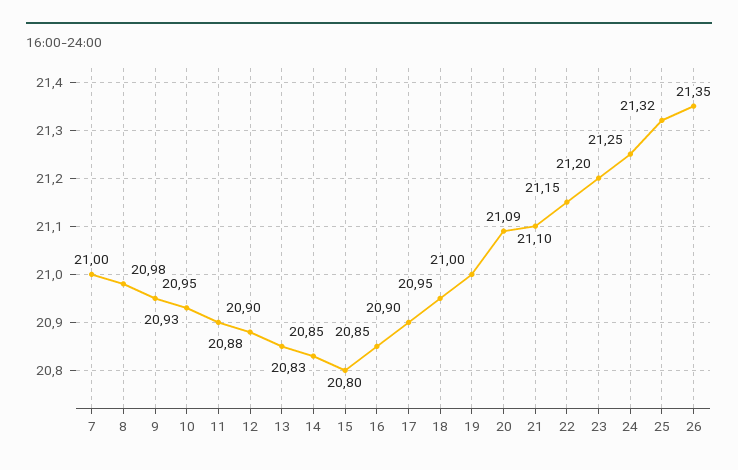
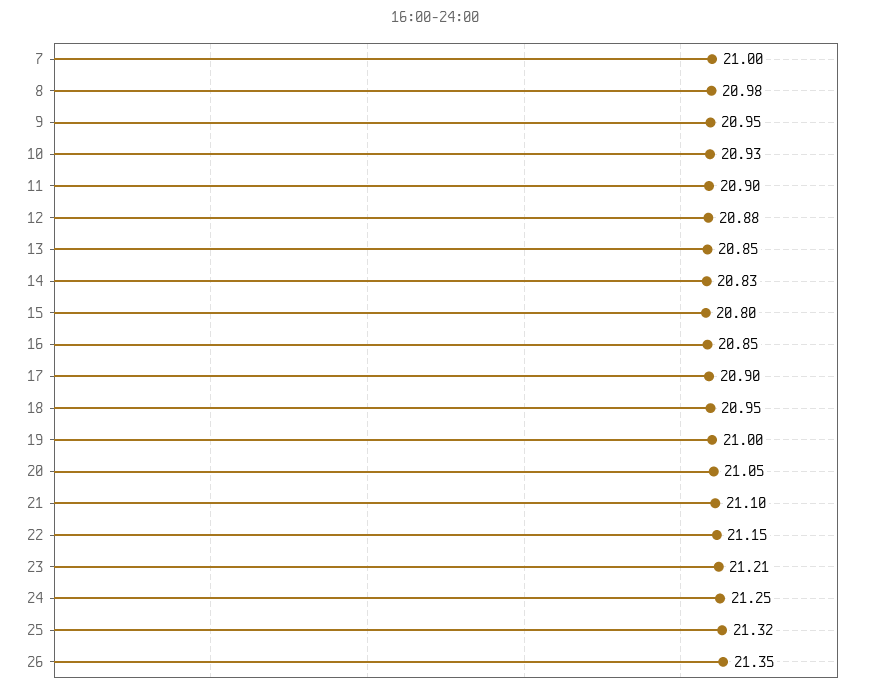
20: 21.09 -> 21.05
23: 21.2 -> 21.21

